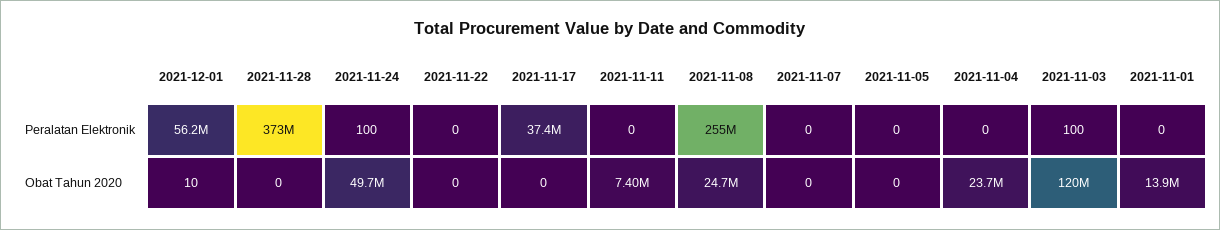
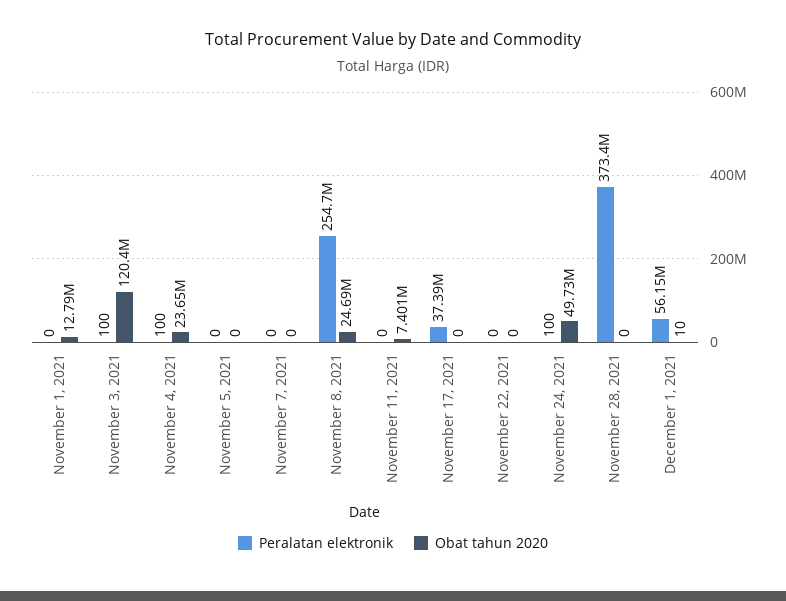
Peralatan Elektronik, 2021-11-04: 0 -> 100
Obat Tahun 2020, 2021-11-01: 13900000 -> 12790000

